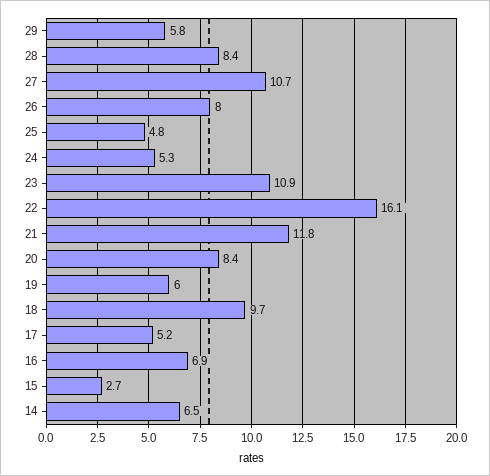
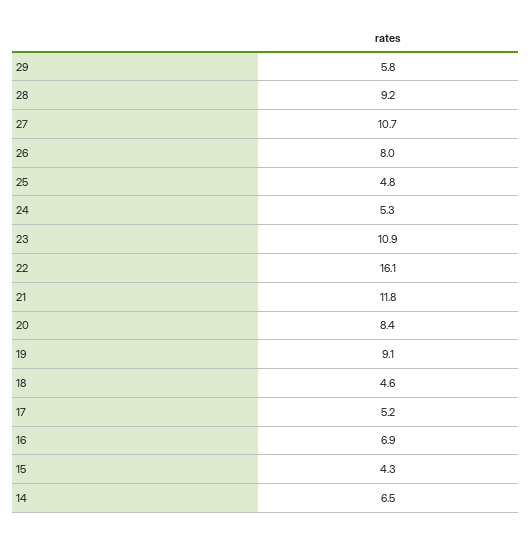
28: 8.4 -> 9.2
19: 6 -> 9.1
18: 9.7 -> 4.6
15: 2.7 -> 4.3

